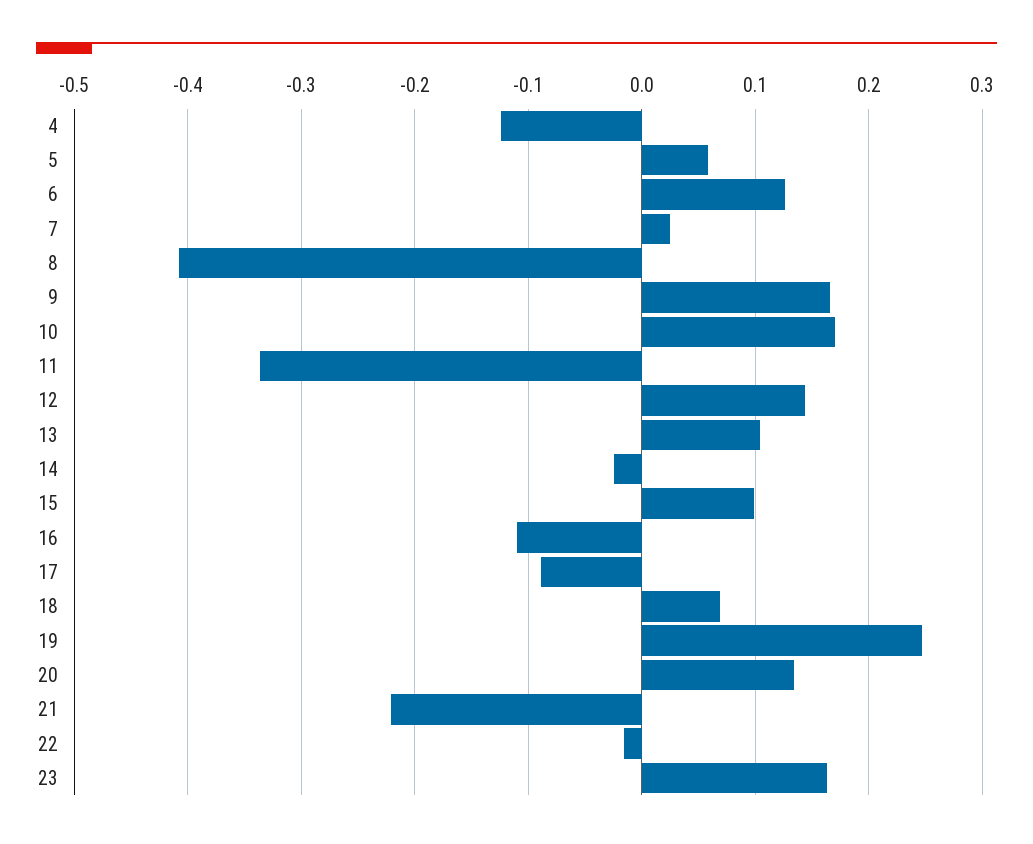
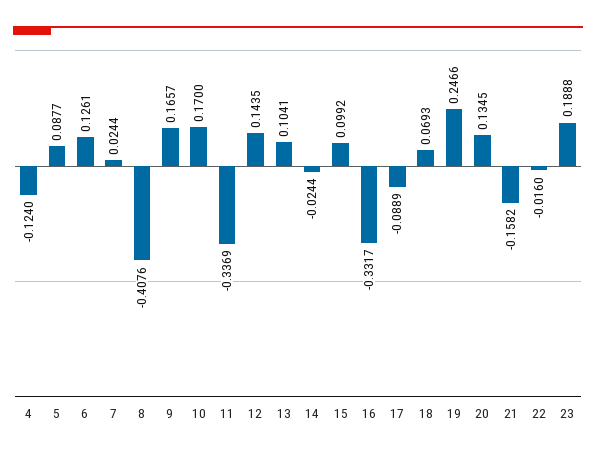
5: 0.06 -> 0.0877
16: -0.11 -> -0.3317
21: -0.22 -> -0.1582
23: 0.16 -> 0.1888

